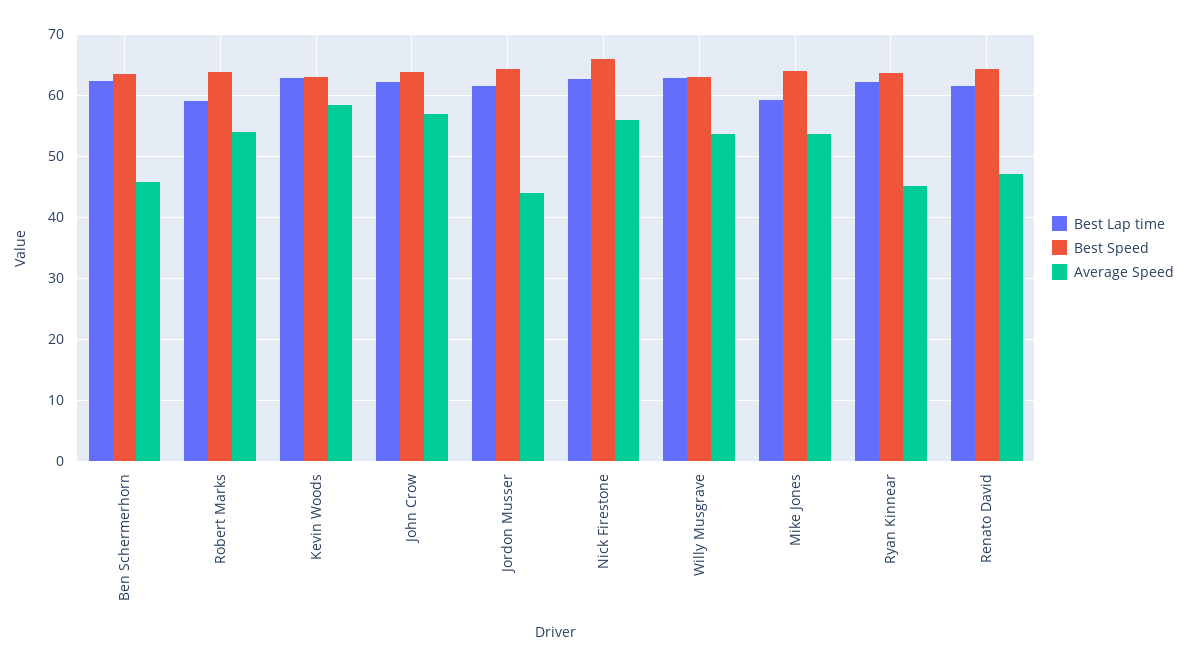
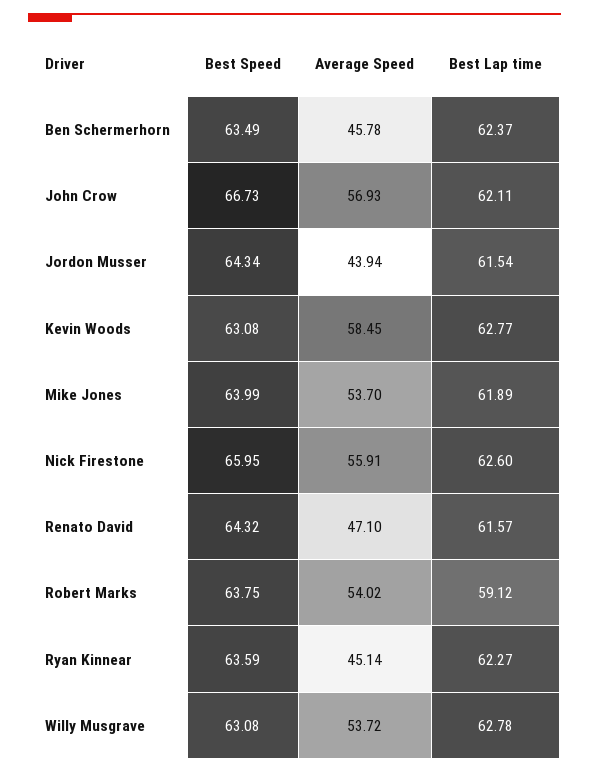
Best Speed, John Crow: 64 -> 66.73
Best Lap time, Mike Jones: 59 -> 61.89

